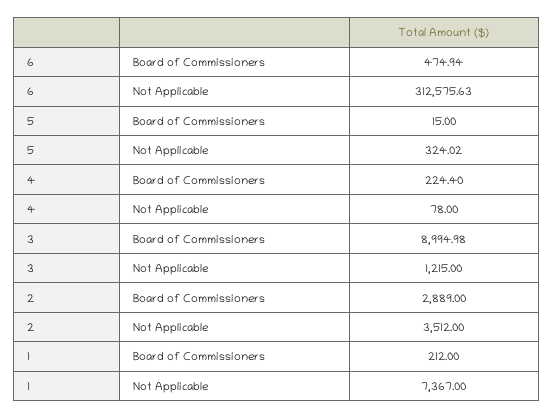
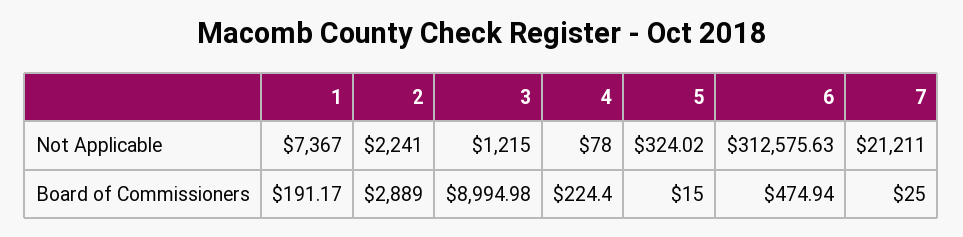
2, Not Applicable: 3512 -> 2241
1, Board of Commissioners: 212 -> 191.17
7, Not Applicable: none -> 21211
7, Board of Commissioners: none -> 25

